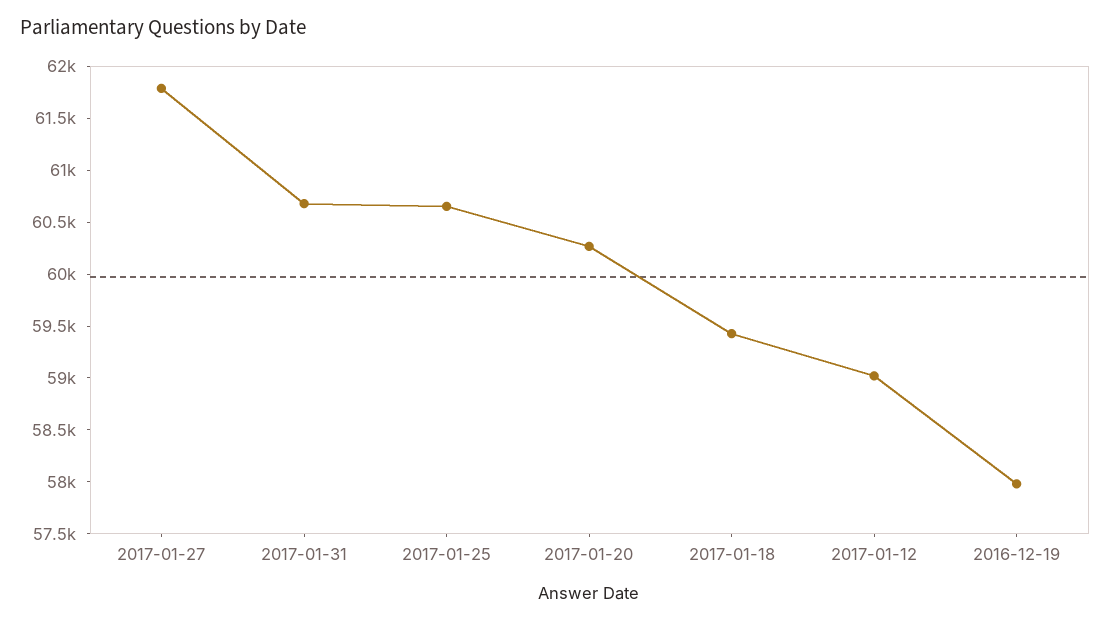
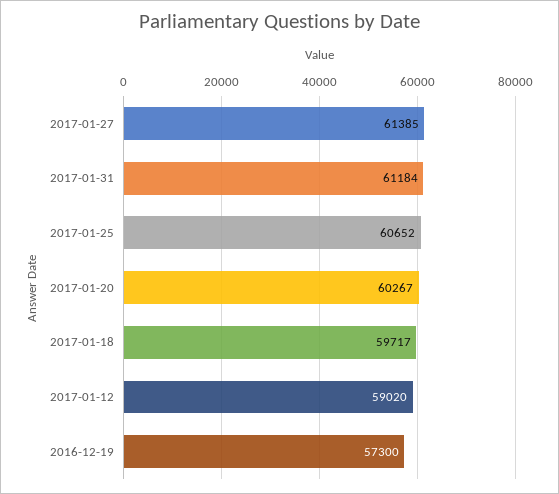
2017-01-27: 61800 -> 61385
2017-01-31: 60700 -> 61184
2017-01-18: 59400 -> 59717
2016-12-19: 58000 -> 57300

